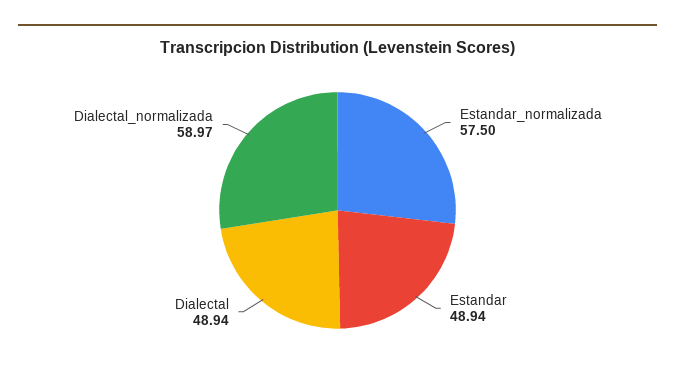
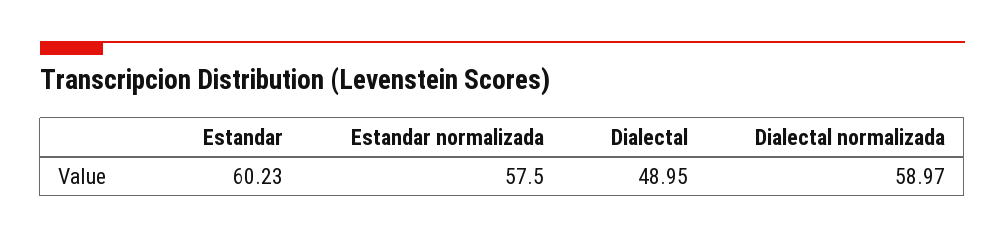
Estandar: 48.94 -> 60.23
Dialectal: 48.94 -> 48.95

